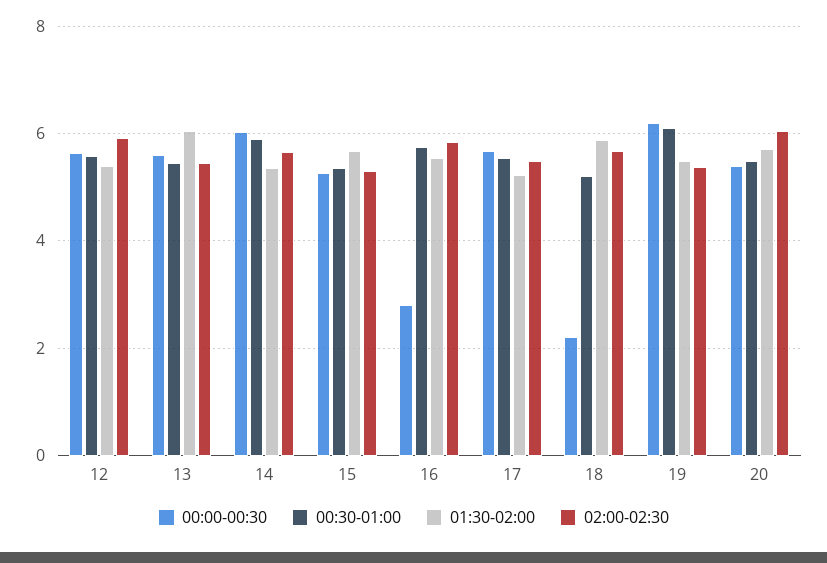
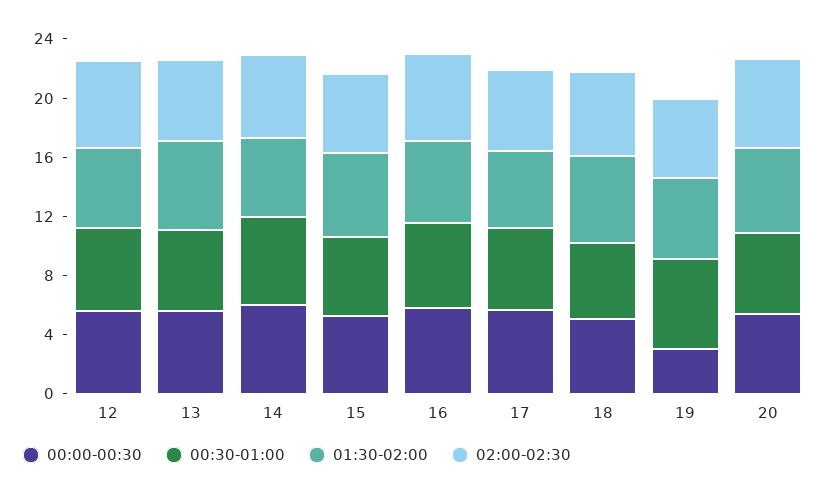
00:00-00:30, 16: 2.8 -> 6
00:00-00:30, 18: 2.2 -> 5
00:00-00:30, 19: 6.2 -> 3

